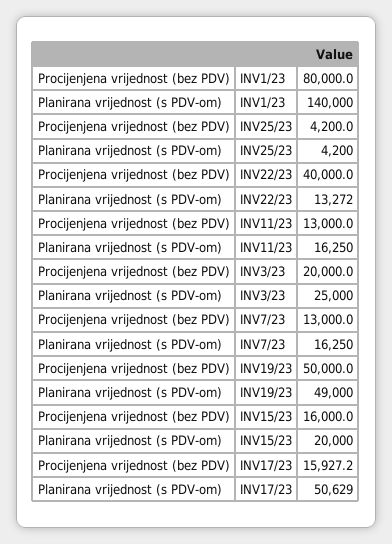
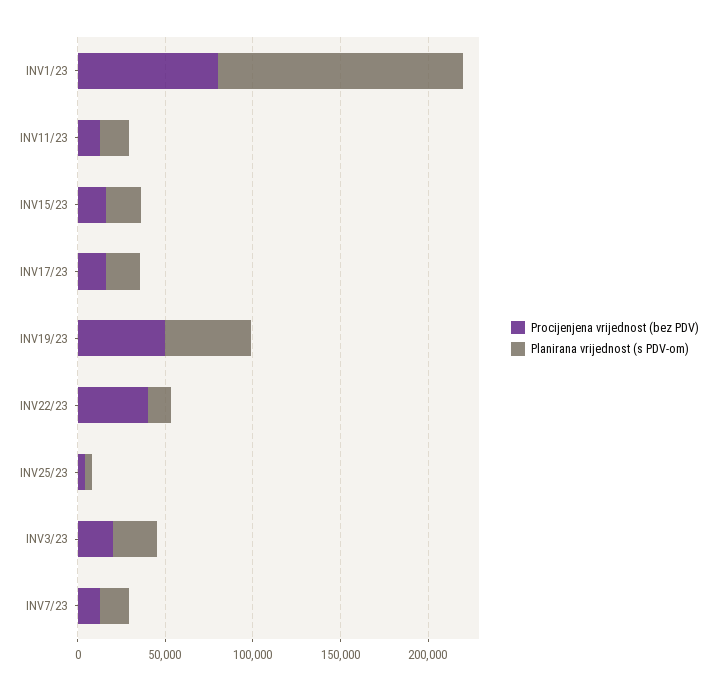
Planirana vrijednost (s PDV-om), INV17/23: 50629 -> 20000

